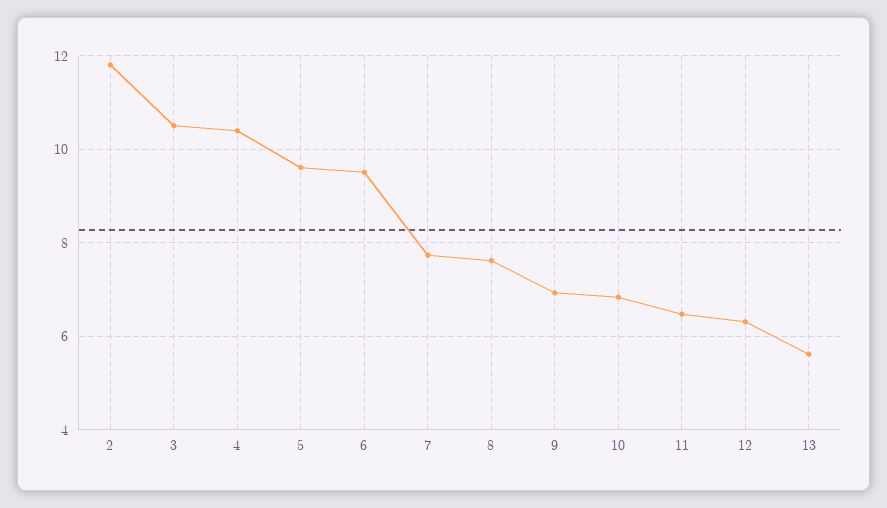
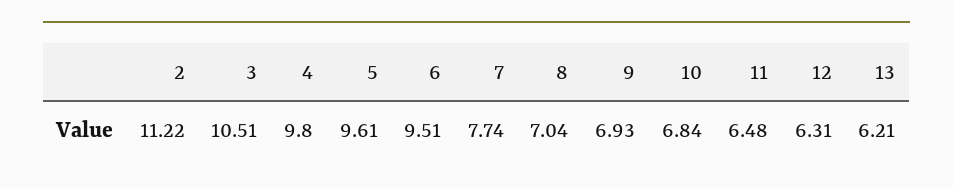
2: 11.8 -> 11.22
4: 10.4 -> 9.8
8: 7.6 -> 7.04
13: 5.6 -> 6.21

